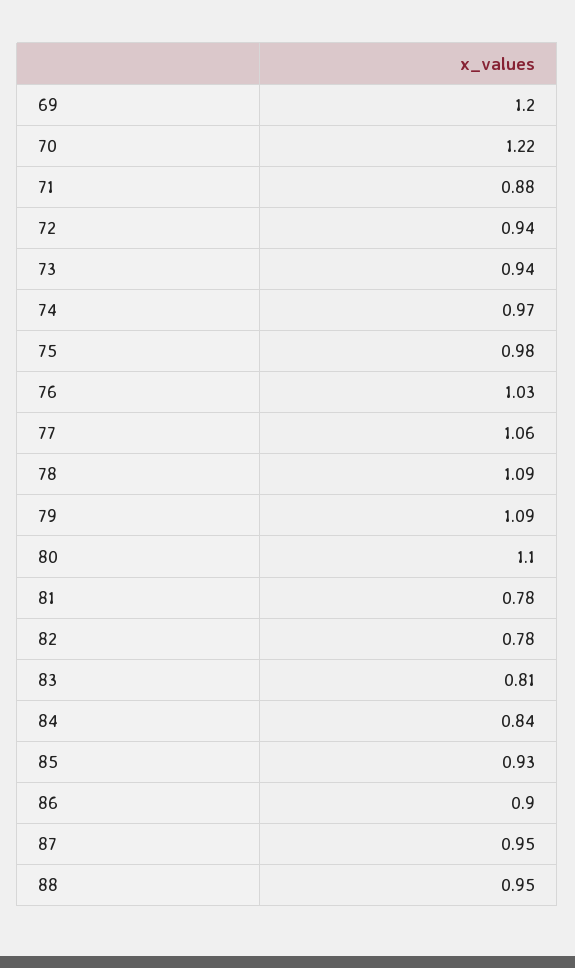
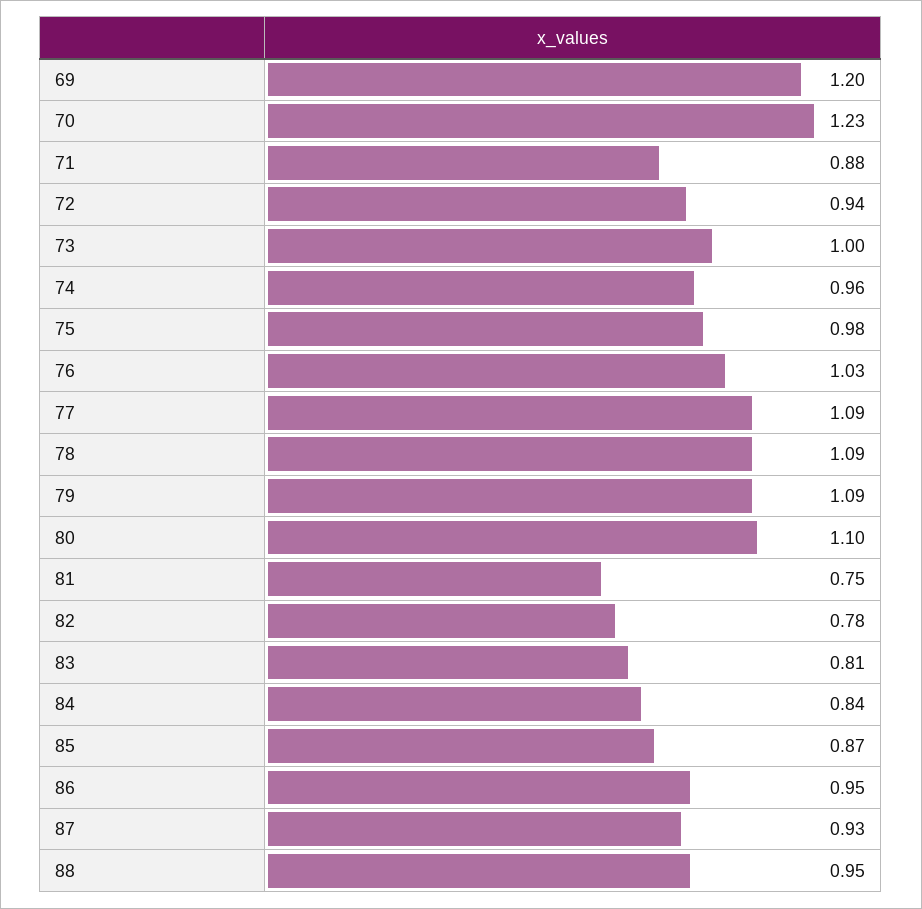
70: 1.22 -> 1.23
73: 0.94 -> 1
74: 0.97 -> 0.96
77: 1.06 -> 1.09
81: 0.78 -> 0.75
85: 0.93 -> 0.87
86: 0.9 -> 0.95
87: 0.95 -> 0.93

